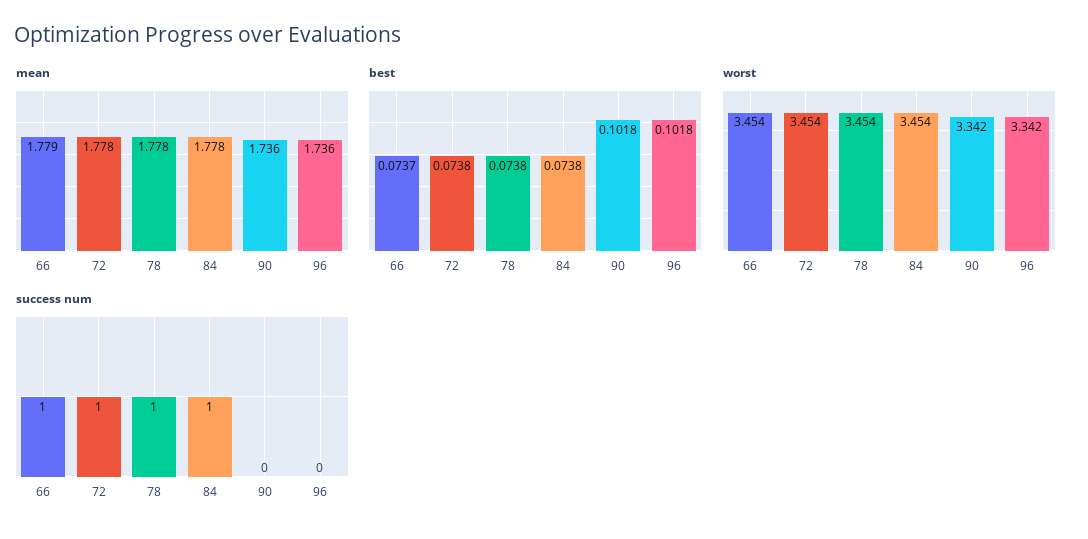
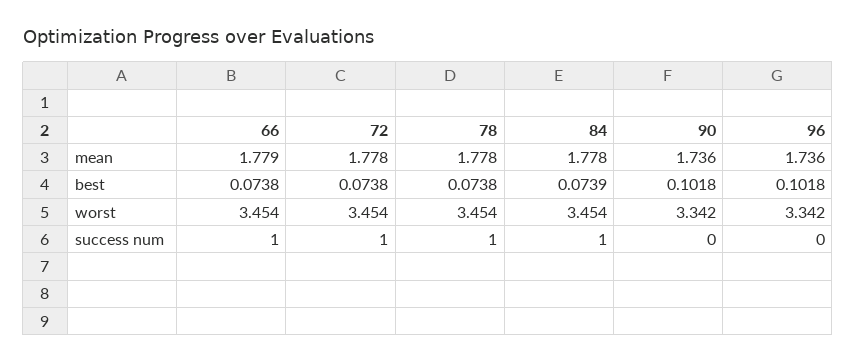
best, 66: 0.0737 -> 0.0738
best, 84: 0.0738 -> 0.0739

